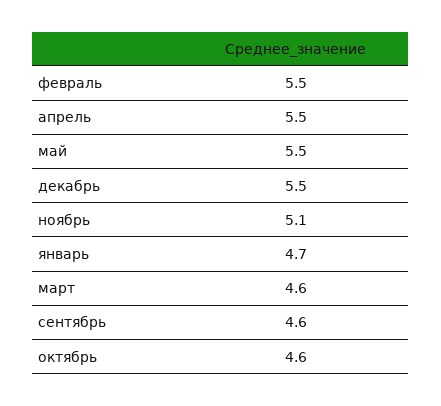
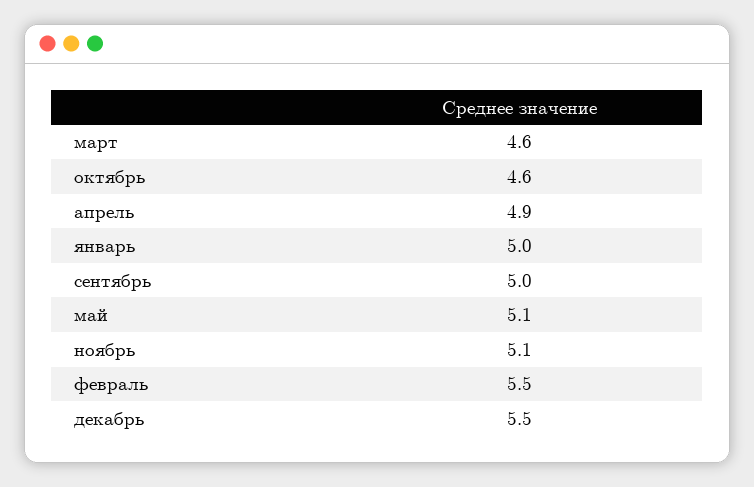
апрель: 5.5 -> 4.9
май: 5.5 -> 5.1
январь: 4.7 -> 5
сентябрь: 4.6 -> 5

